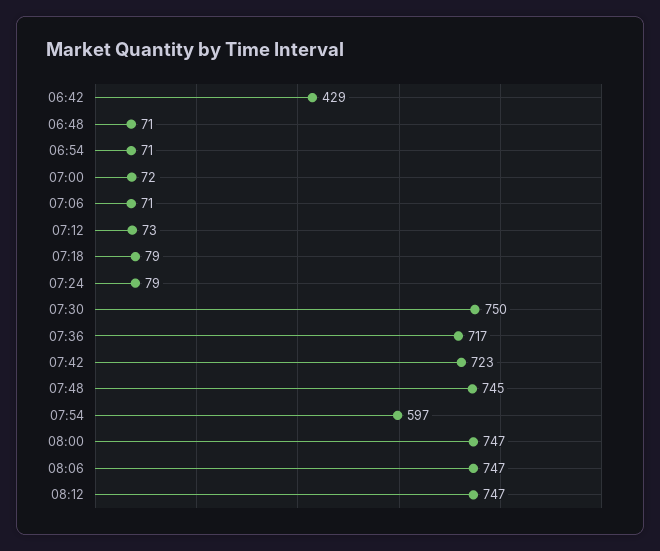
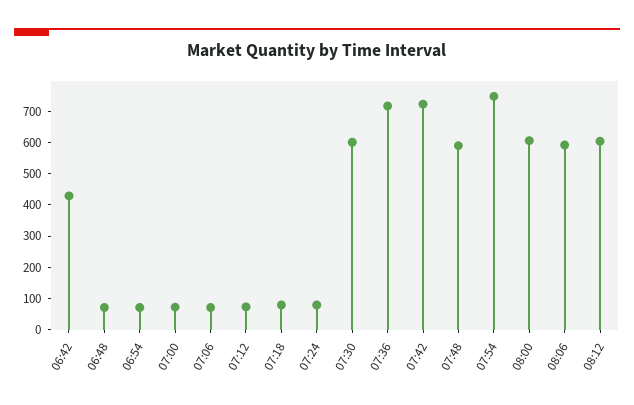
07:30: 750 -> 600
07:48: 745 -> 600
07:54: 597 -> 750
08:00: 747 -> 600
08:06: 747 -> 600
08:12: 747 -> 600

